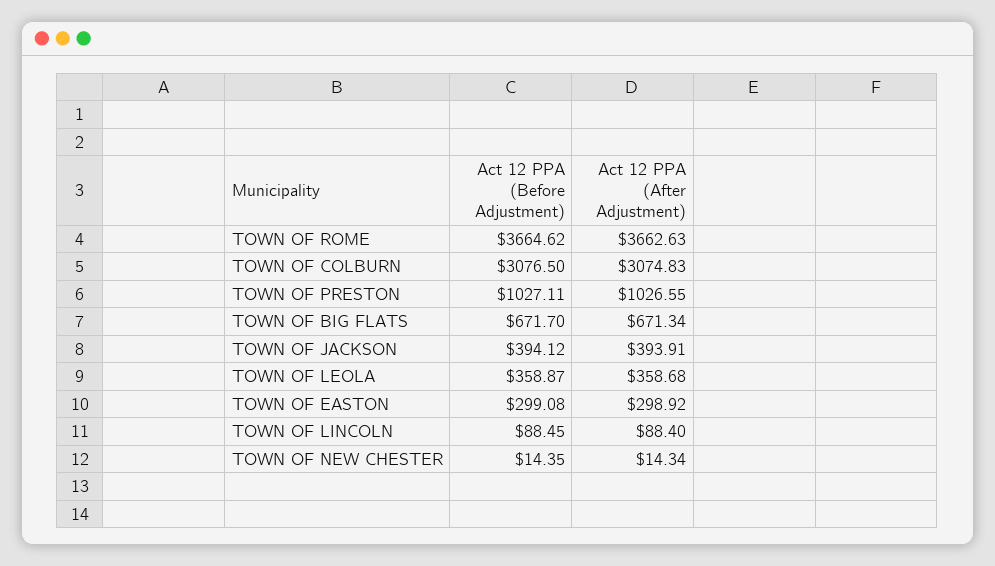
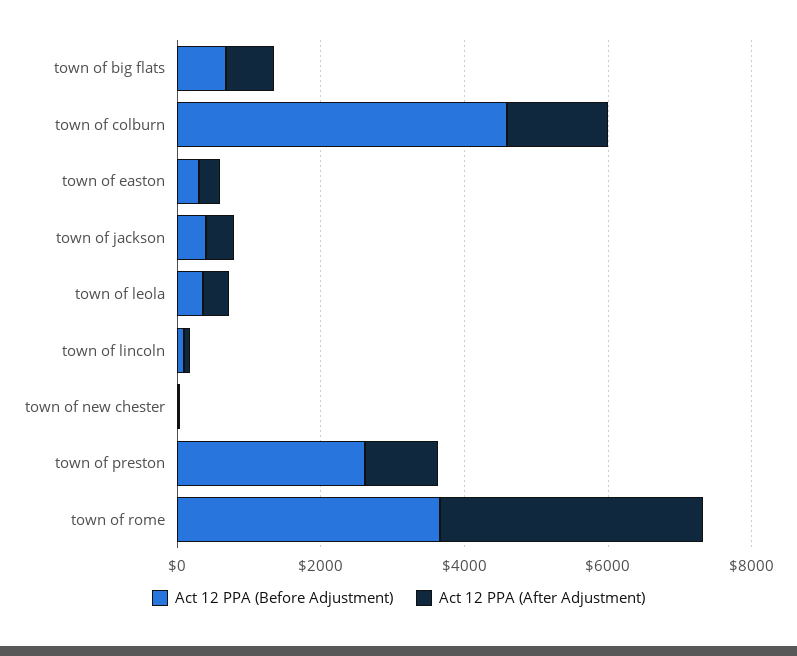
Act 12 PPA (Before Adjustment), TOWN OF COLBURN: 3076.5 -> 4500
Act 12 PPA (After Adjustment), TOWN OF COLBURN: 3074.83 -> 1500
Act 12 PPA (Before Adjustment), TOWN OF PRESTON: 1027.11 -> 2500

